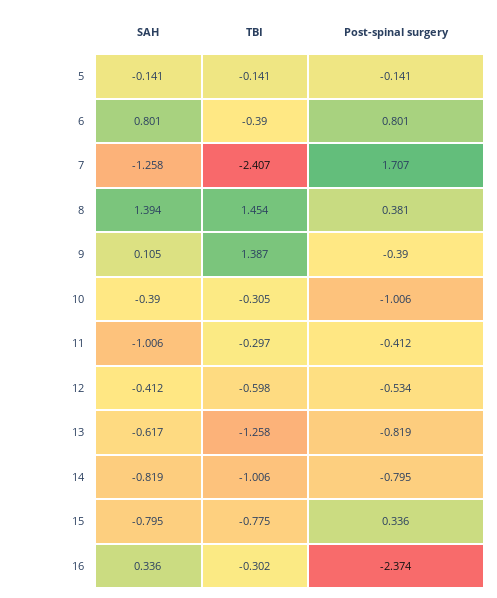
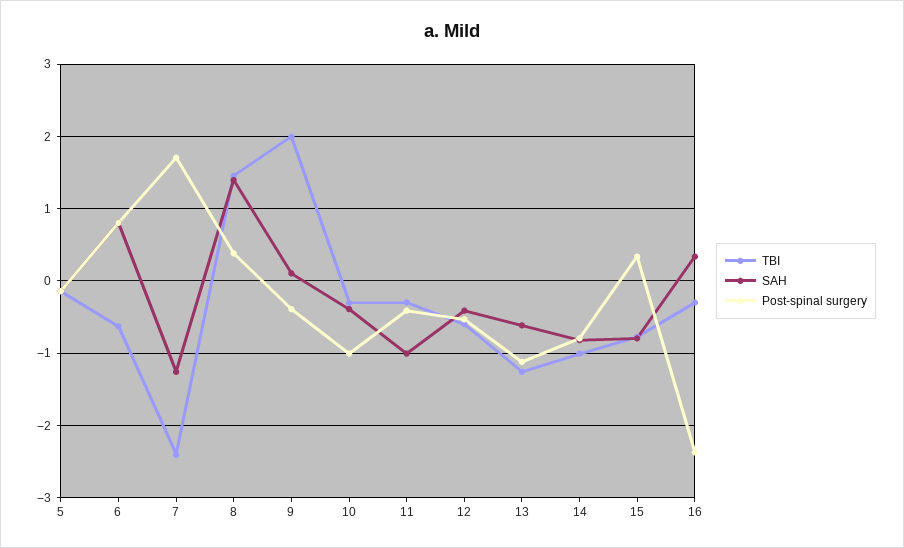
TBI, 6: -0.39 -> -0.6
TBI, 9: 1.387 -> 2
Post-spinal surgery, 13: -0.819 -> -1.1

